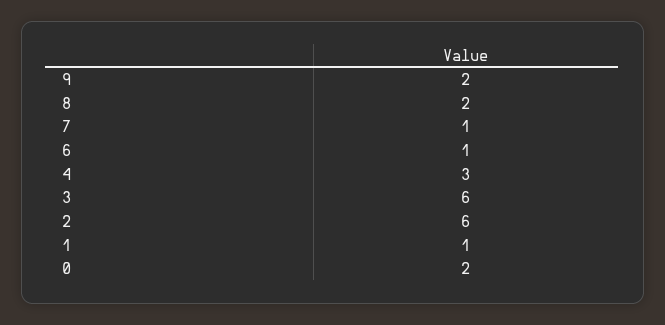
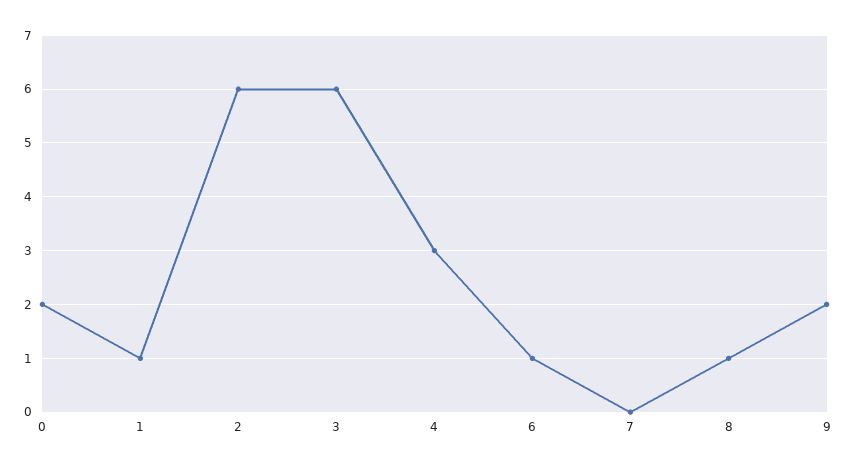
8: 2 -> 1
7: 1 -> 0

